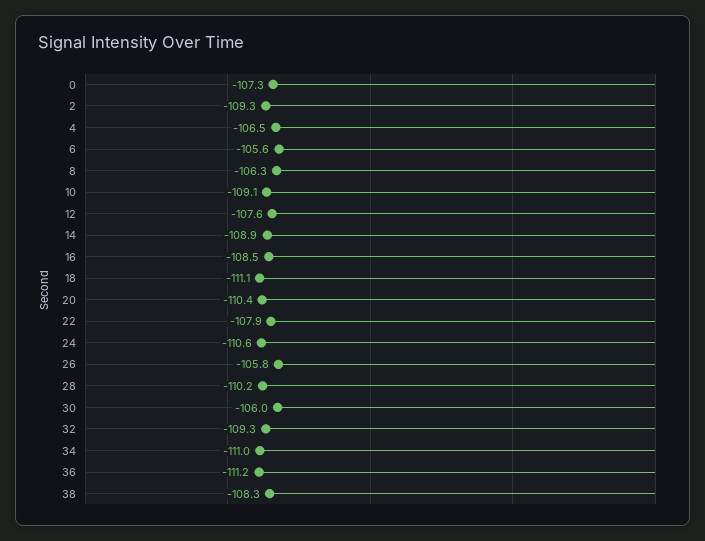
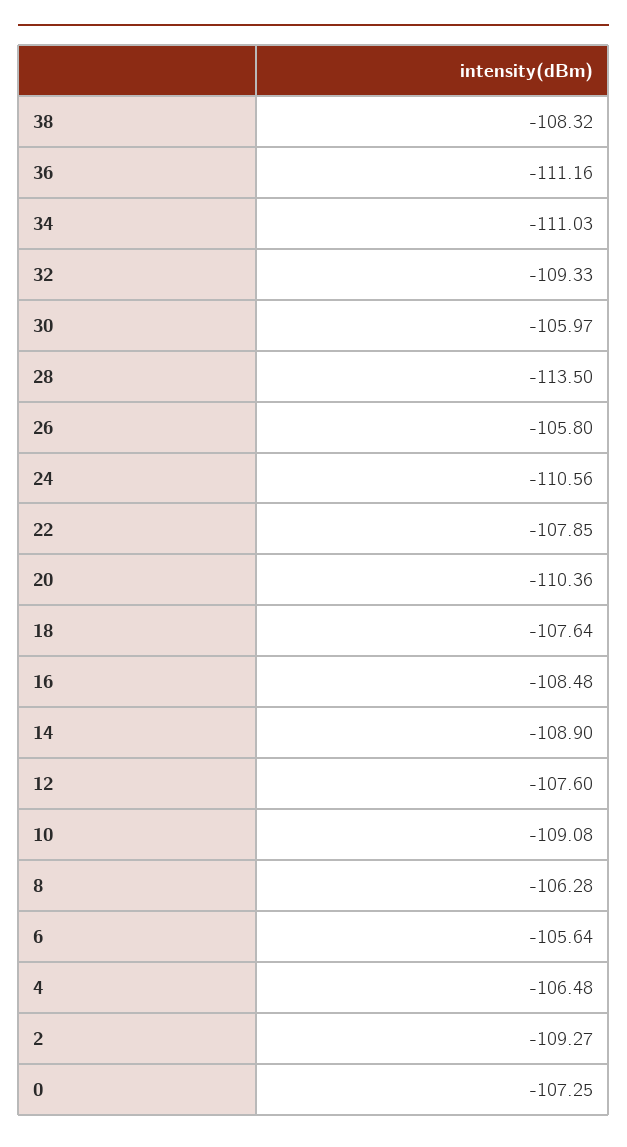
18: -111.1 -> -107.64
28: -110.2 -> -113.5

